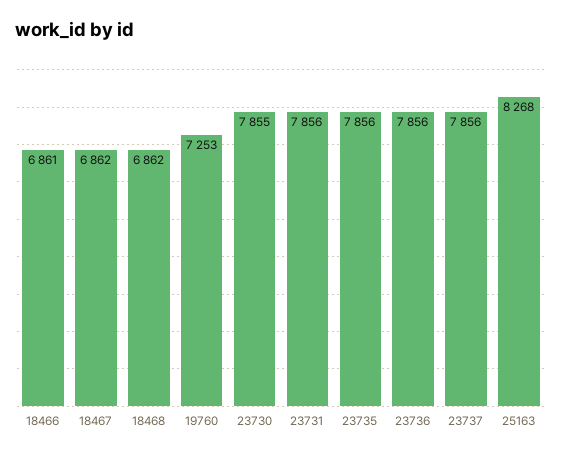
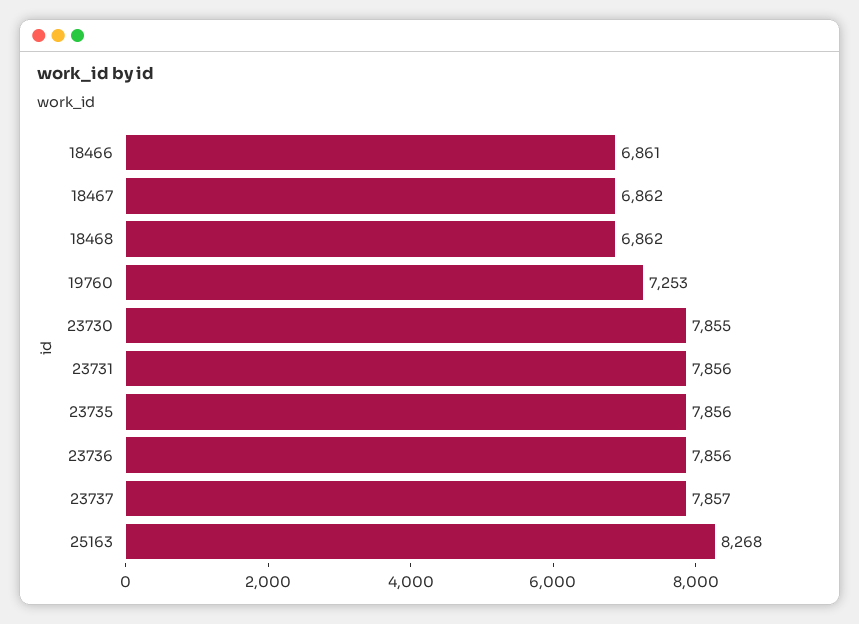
23737: 7856 -> 7857

